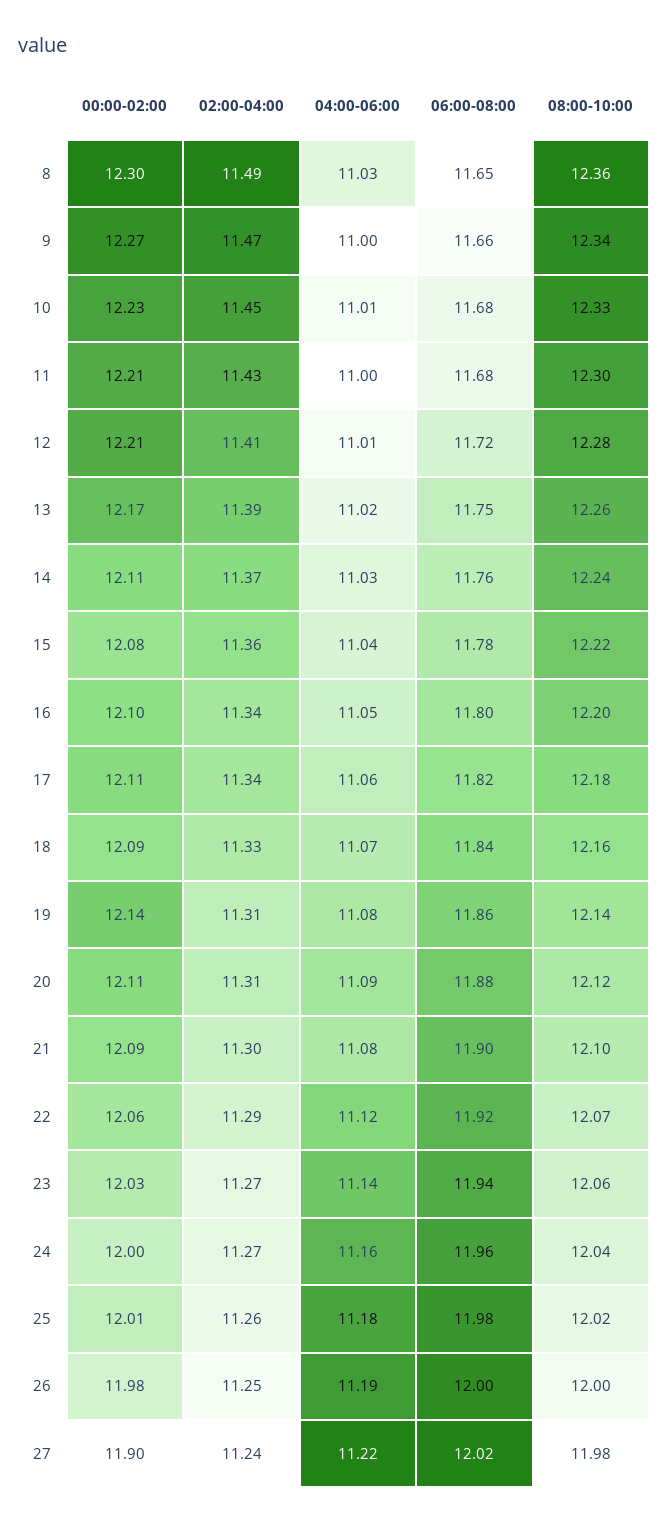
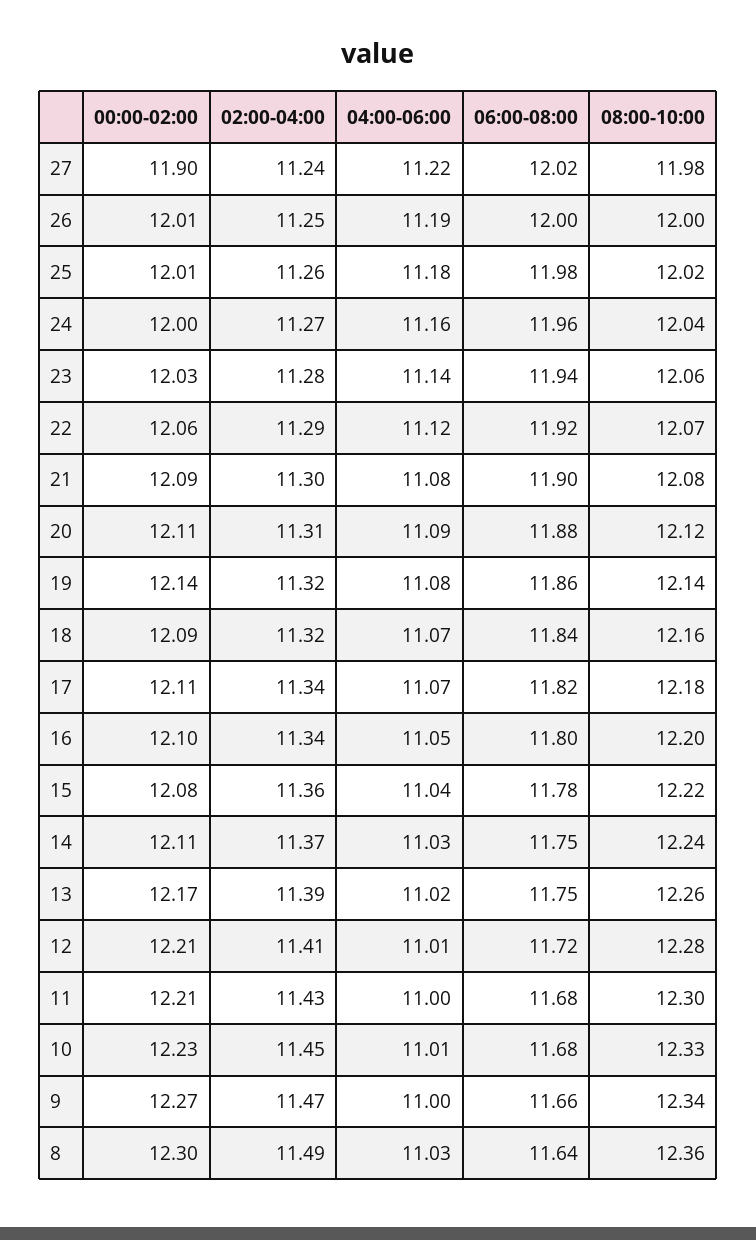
06:00-08:00, 8: 11.65 -> 11.64
06:00-08:00, 14: 11.76 -> 11.75
04:00-06:00, 17: 11.06 -> 11.07
02:00-04:00, 18: 11.33 -> 11.32
02:00-04:00, 19: 11.31 -> 11.32
08:00-10:00, 21: 12.1 -> 12.08
02:00-04:00, 23: 11.27 -> 11.28
00:00-02:00, 26: 11.98 -> 12.01

